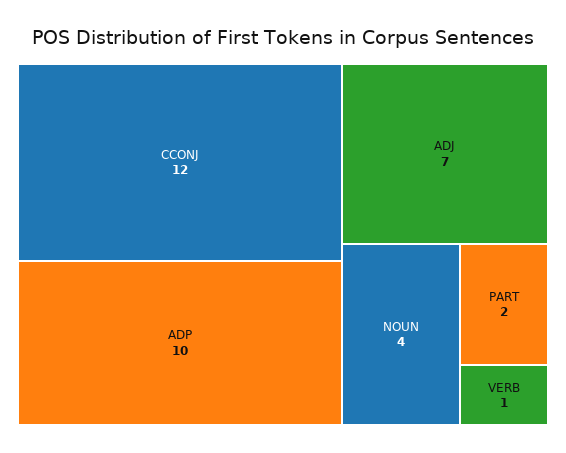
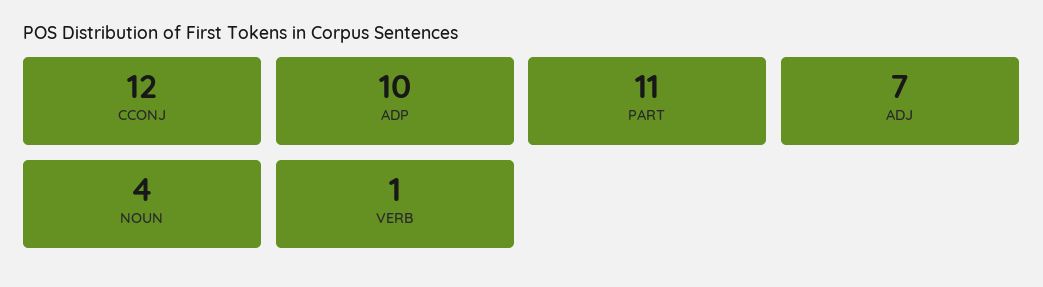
PART: 2 -> 11

